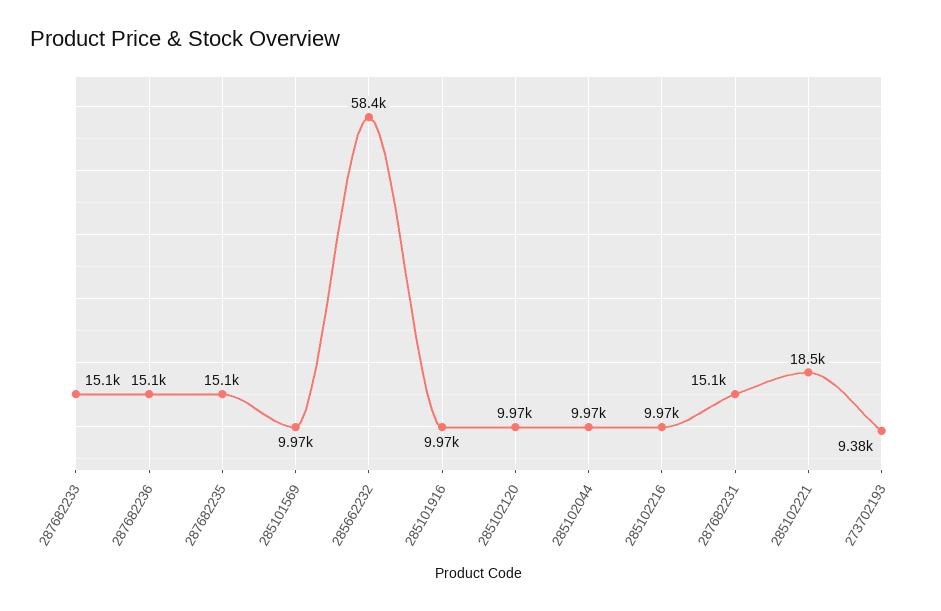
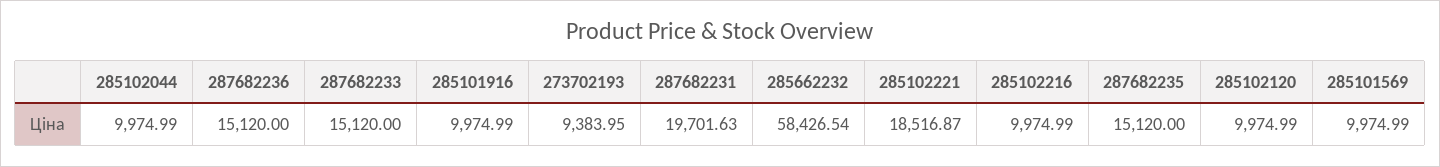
287682231: 15100 -> 19701.63

